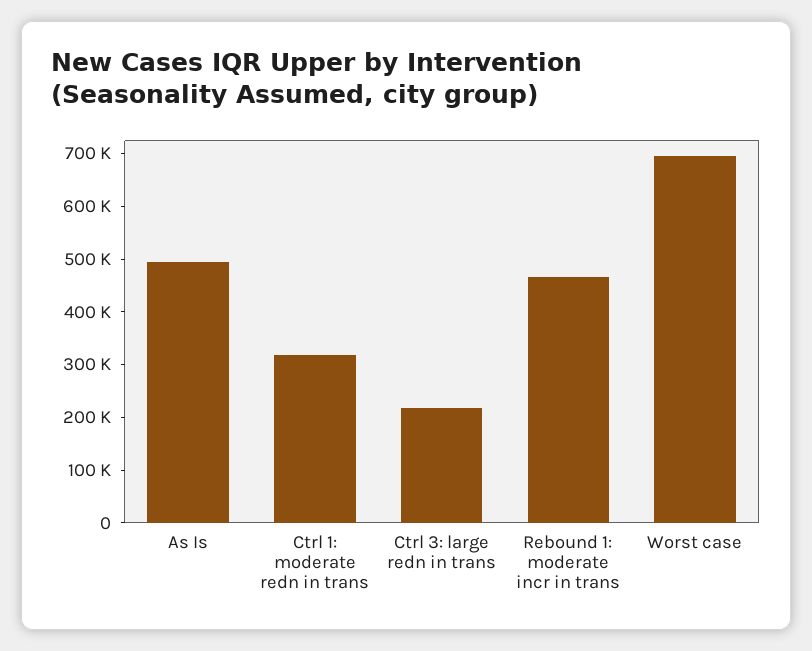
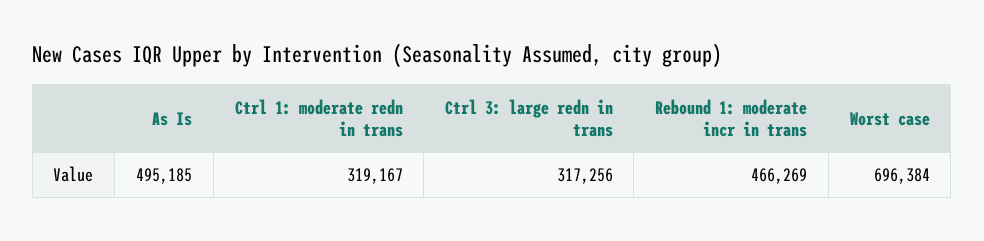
Ctrl 3: large redn in trans: 220000 -> 317256

